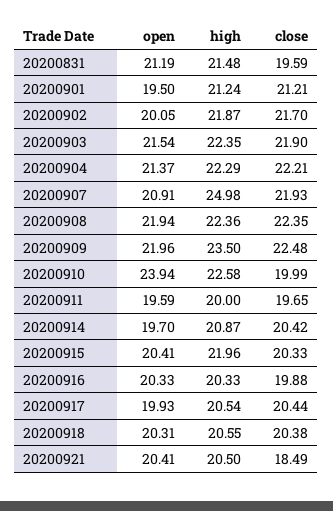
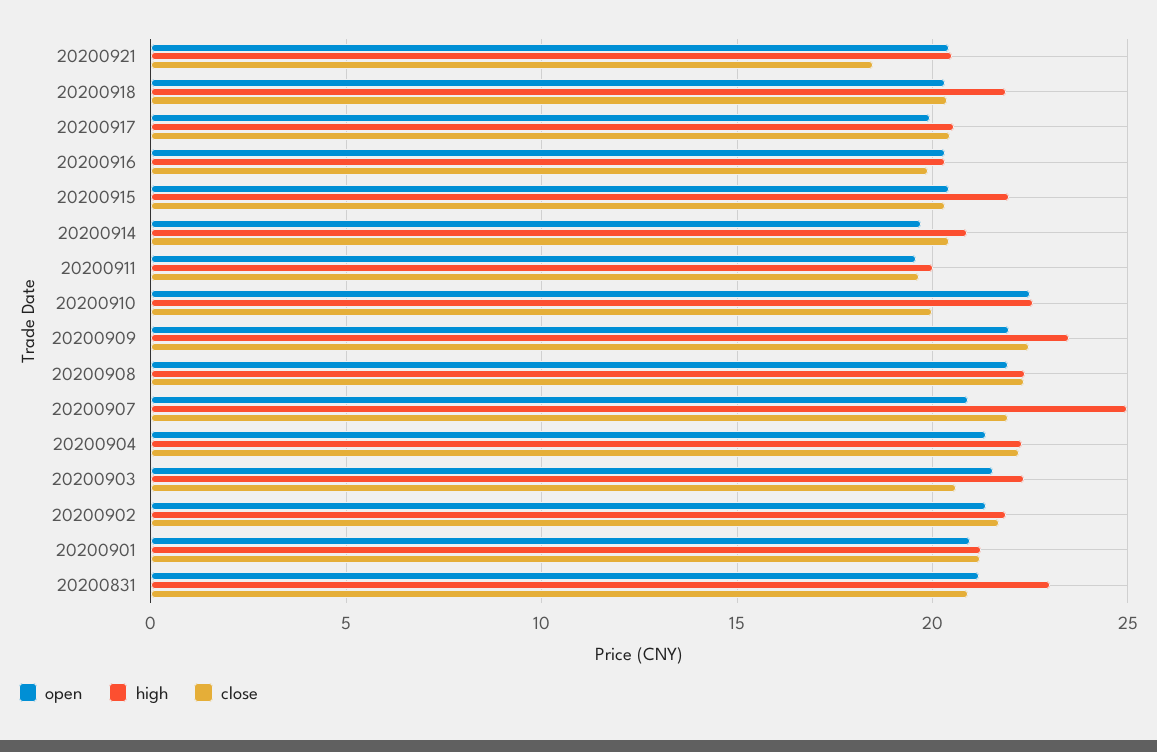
high, 20200831: 21.48 -> 23
close, 20200831: 19.59 -> 21
open, 20200901: 19.5 -> 21
open, 20200902: 20.05 -> 21.5
close, 20200903: 21.9 -> 20.5
open, 20200910: 23.94 -> 22.5
high, 20200918: 20.55 -> 22

